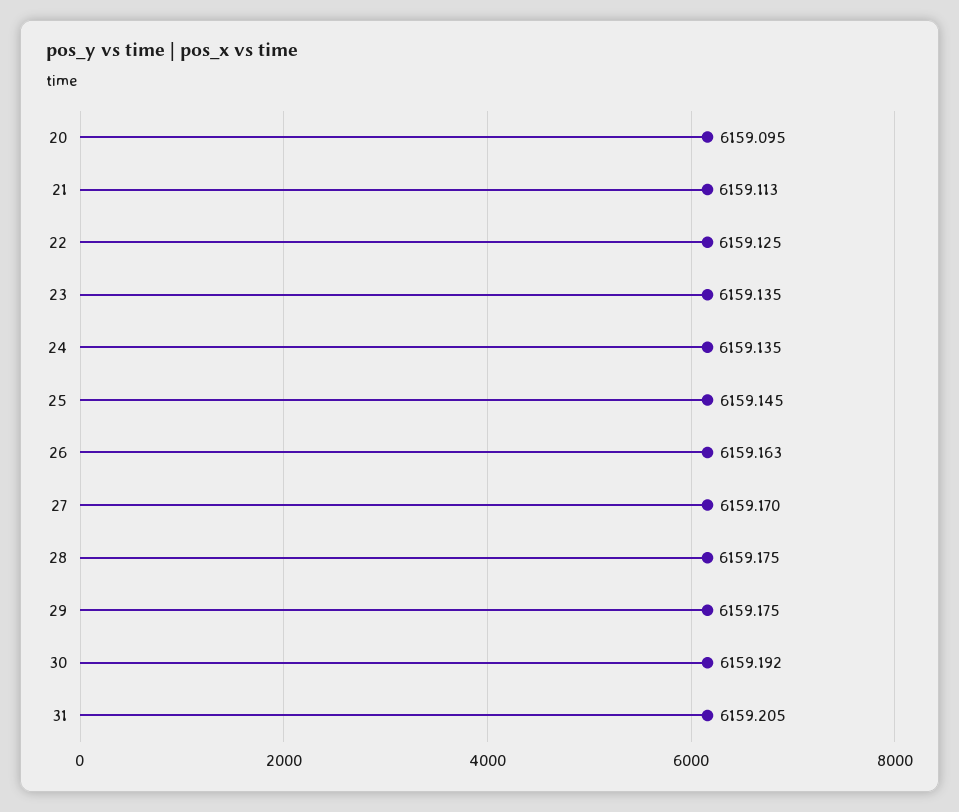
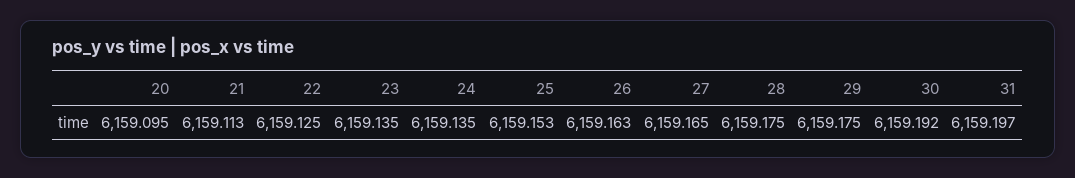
25: 6159.145 -> 6159.153
27: 6159.17 -> 6159.165
31: 6159.205 -> 6159.197

